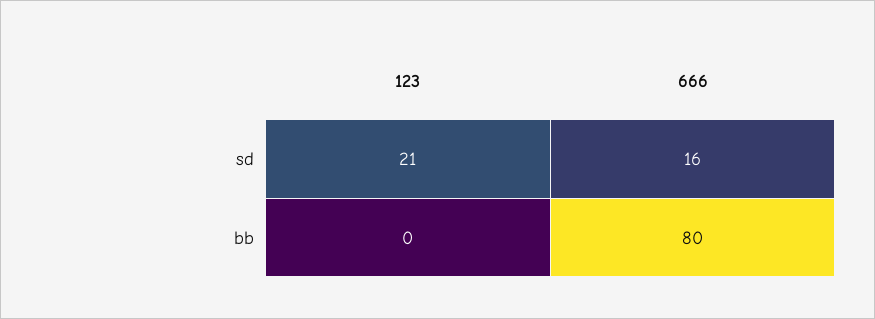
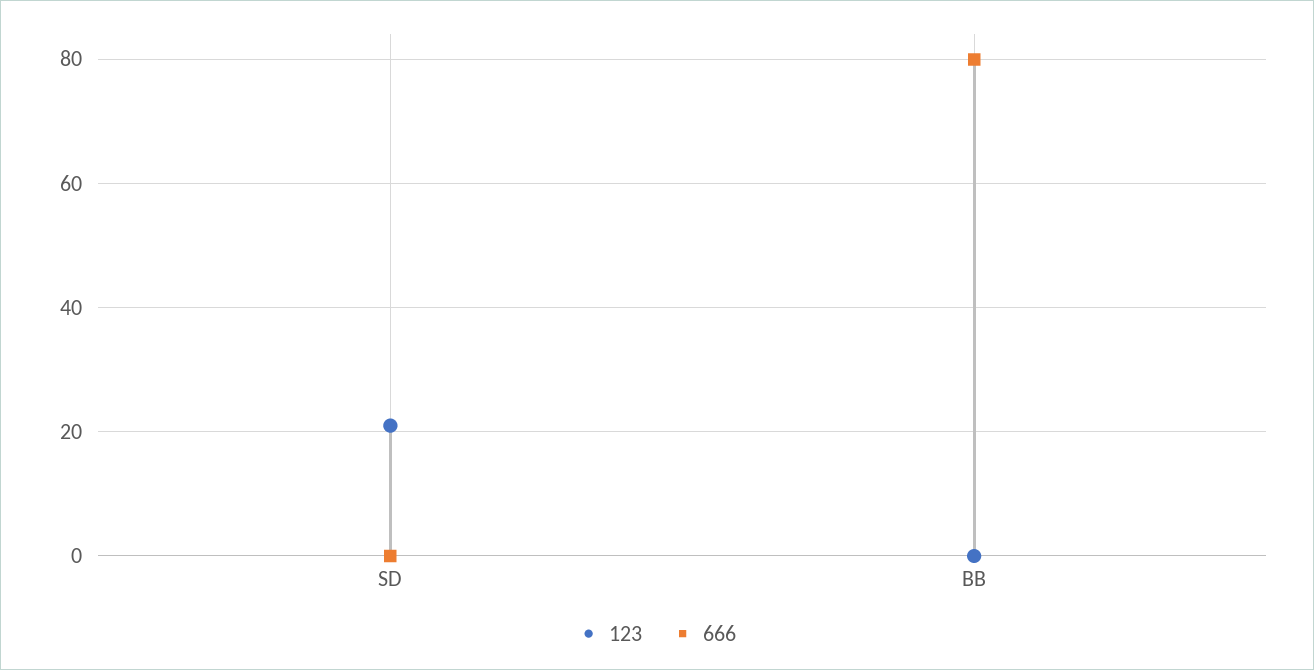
666, sd: 16 -> 0

